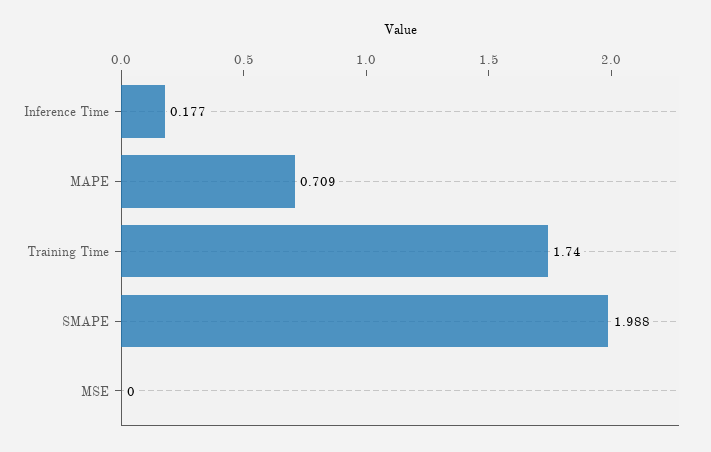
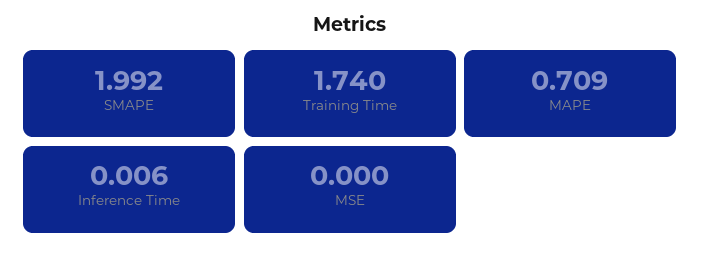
Inference Time: 0.177 -> 0.006
SMAPE: 1.988 -> 1.992

